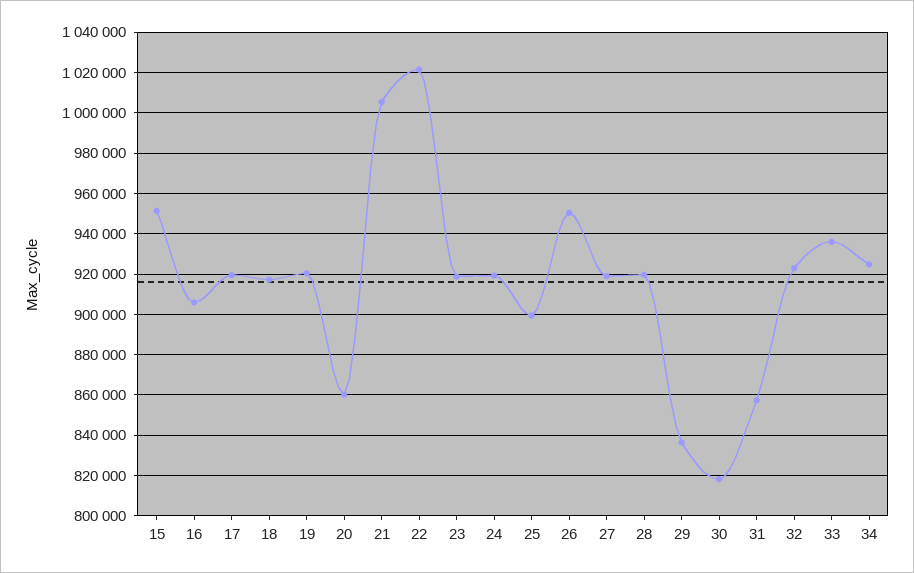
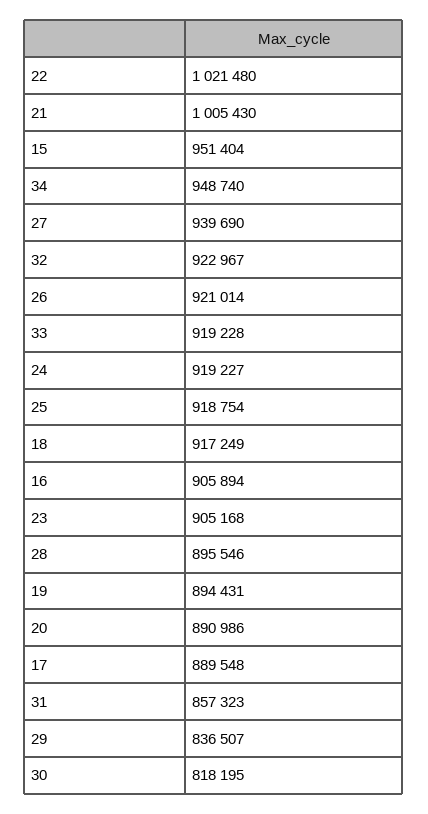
17: 920000 -> 889548
19: 920000 -> 894431
20: 860000 -> 890986
23: 920000 -> 905168
25: 900000 -> 918754
26: 950000 -> 921014
27: 920000 -> 939690
28: 920000 -> 895546
33: 935000 -> 919228
34: 925000 -> 948740

